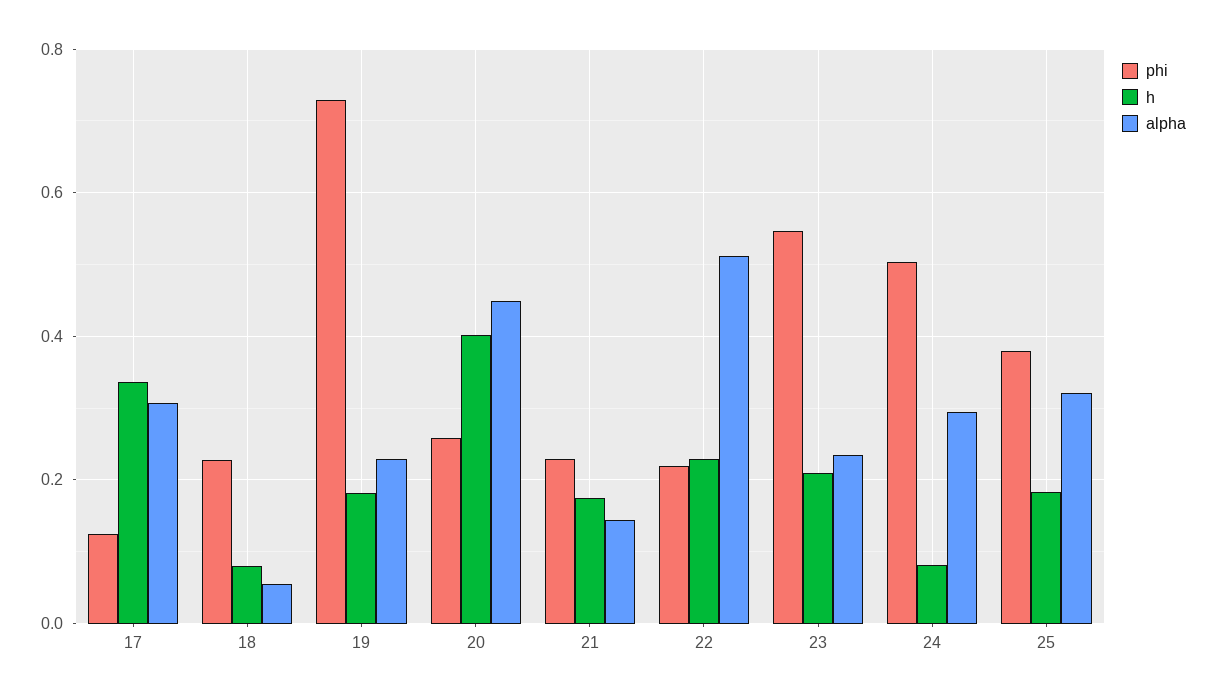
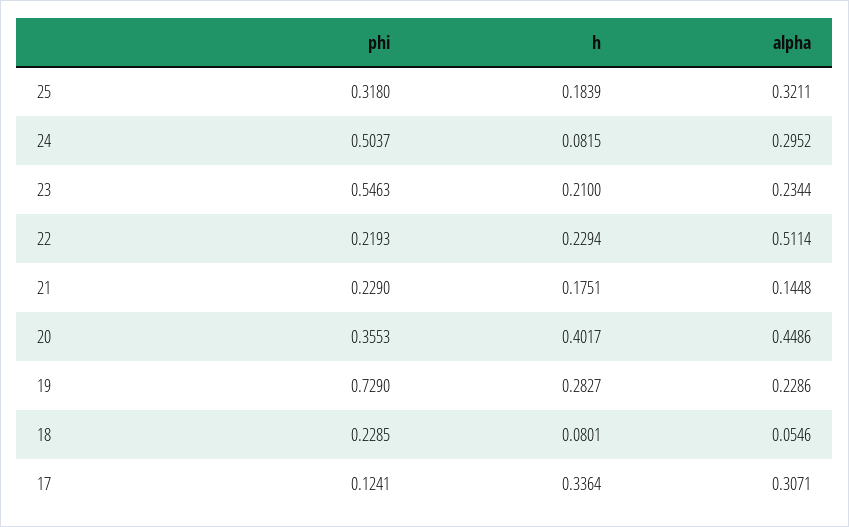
h, 19: 0.18 -> 0.2827
phi, 20: 0.26 -> 0.3553
phi, 25: 0.38 -> 0.318

